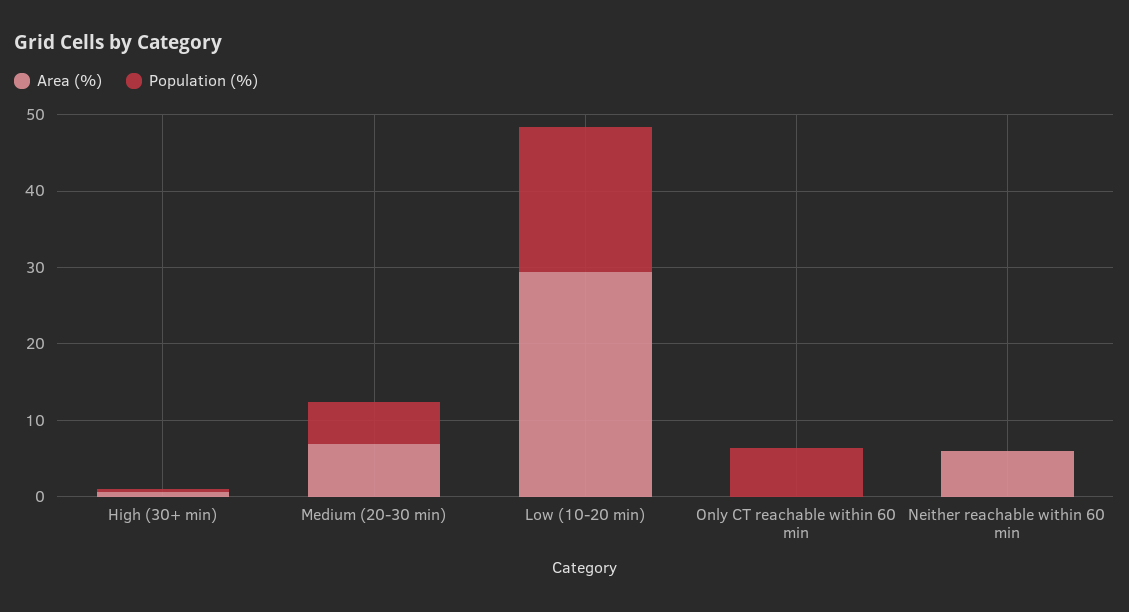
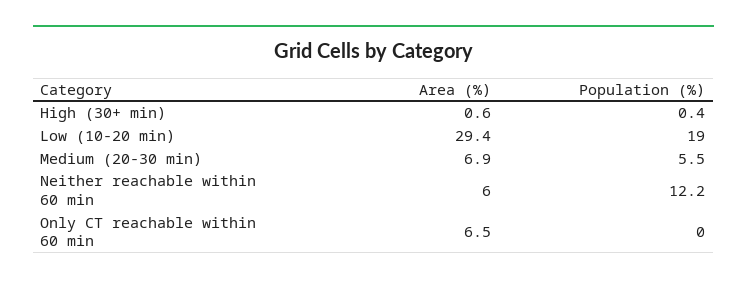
Area (%), Only CT reachable within 60 min: 0 -> 6.5
Population (%), Only CT reachable within 60 min: 6 -> 0
Population (%), Neither reachable within 60 min: 0 -> 12.2

